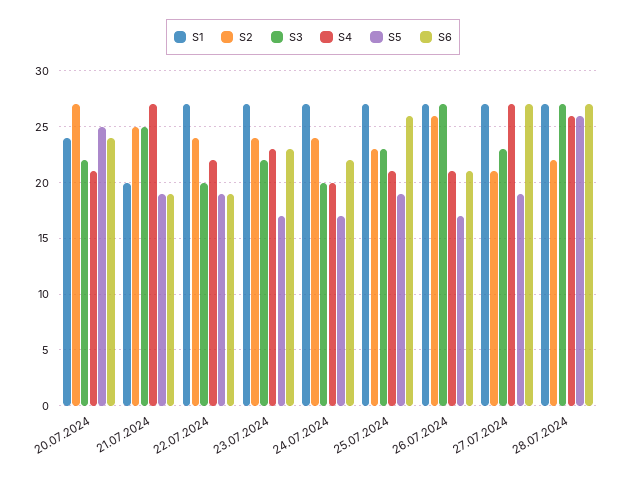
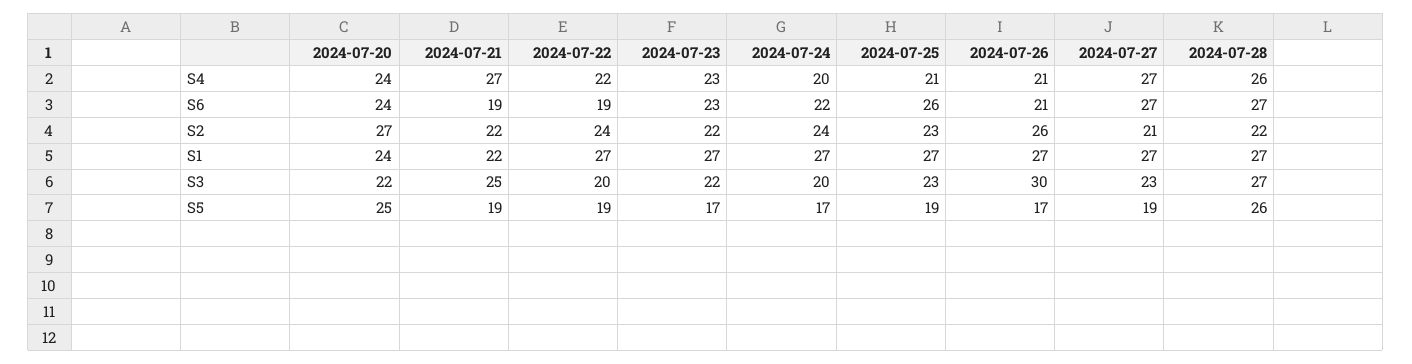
S4, 20.07.2024: 21 -> 24
S1, 21.07.2024: 20 -> 22
S2, 21.07.2024: 25 -> 22
S2, 23.07.2024: 24 -> 22
S3, 26.07.2024: 27 -> 30

